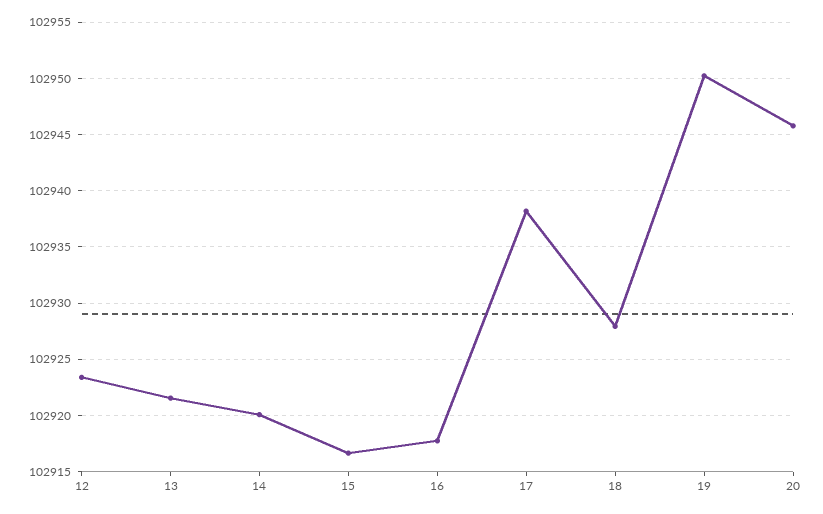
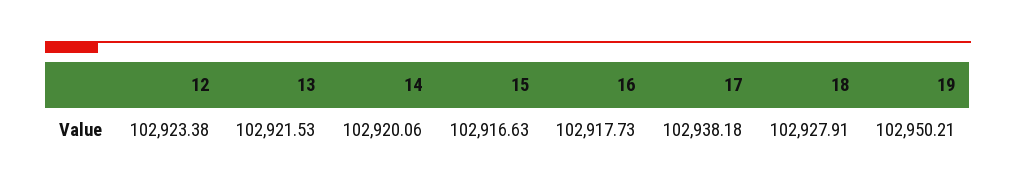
20: 102946 -> none

